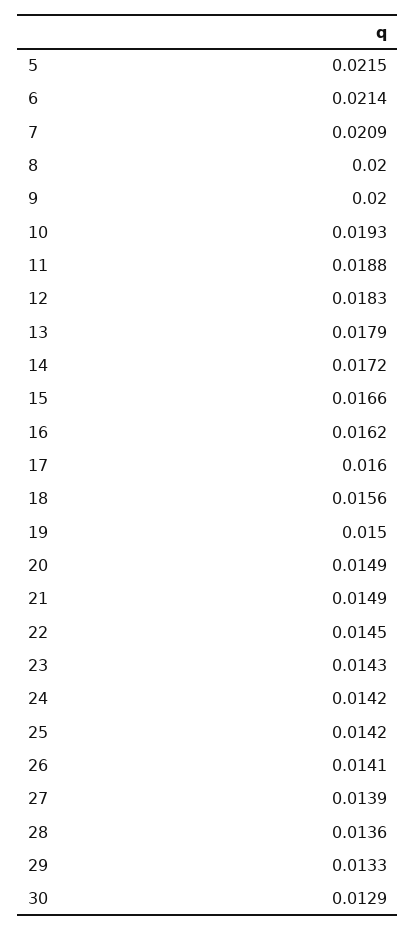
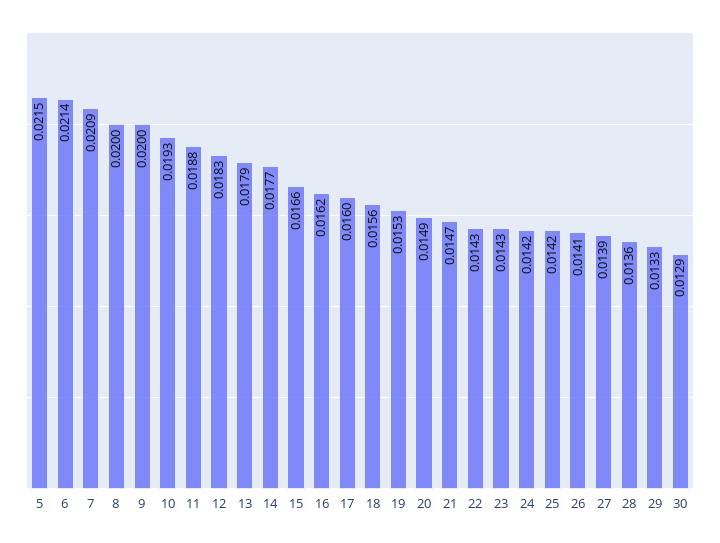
14: 0.0172 -> 0.0177
19: 0.015 -> 0.0153
21: 0.0149 -> 0.0147
22: 0.0145 -> 0.0143

